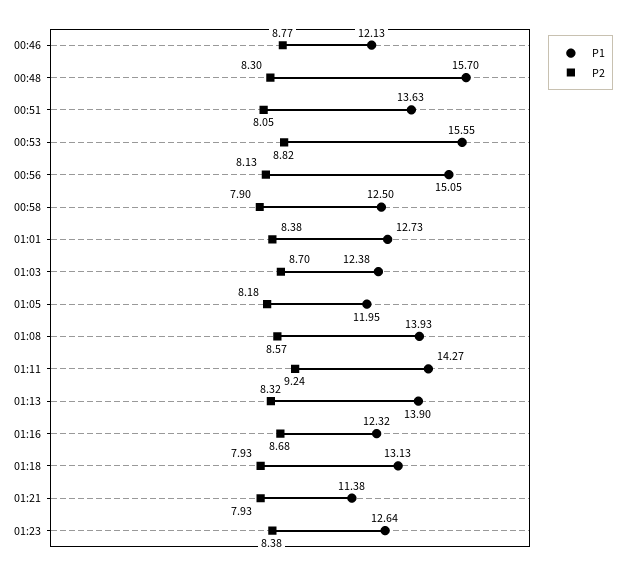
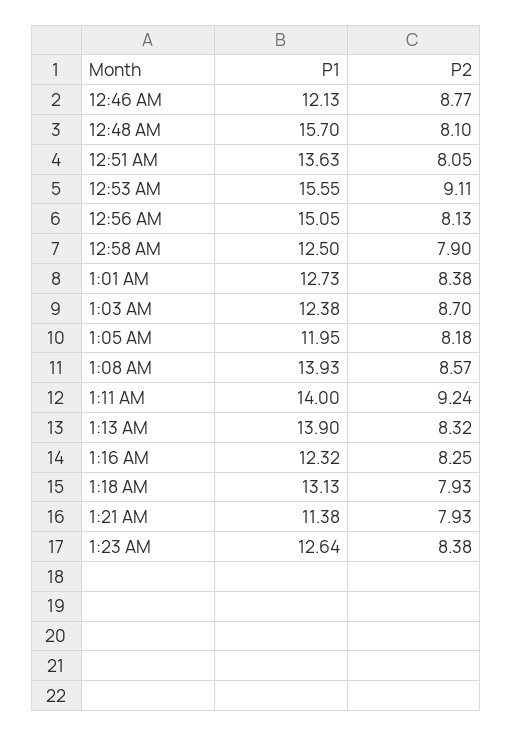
P2, 00:48: 8.3 -> 8.1
P2, 00:53: 8.82 -> 9.11
P1, 01:11: 14.27 -> 14
P2, 01:16: 8.68 -> 8.25

